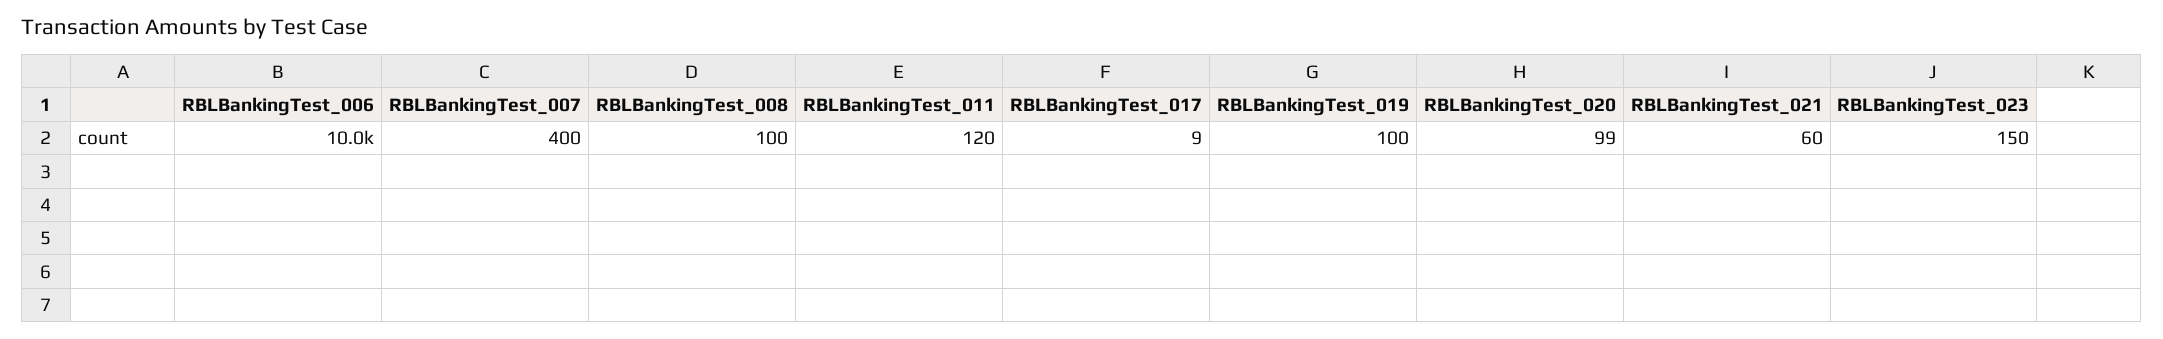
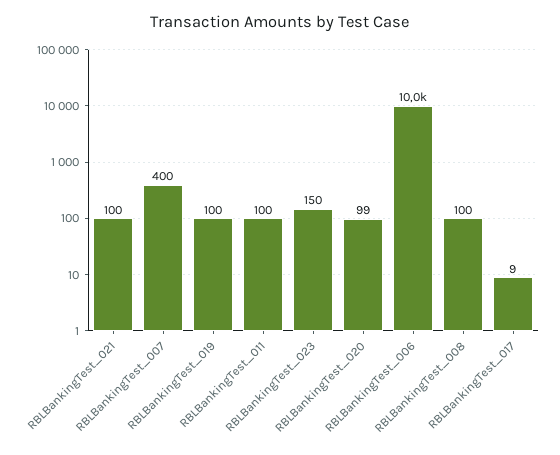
RBLBankingTest_011: 120 -> 100
RBLBankingTest_021: 60 -> 100

